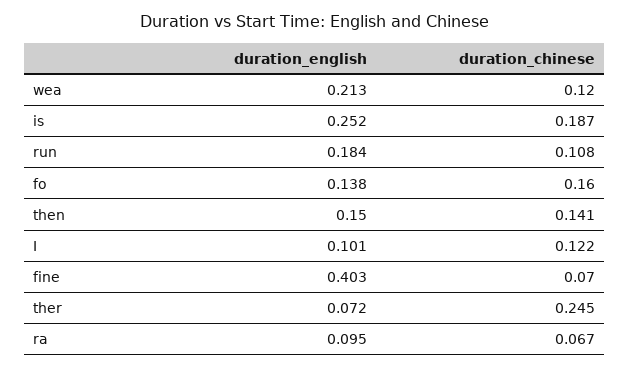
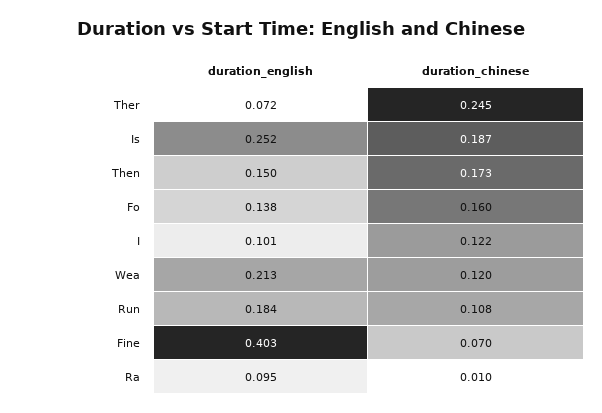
duration_chinese, then: 0.141 -> 0.173
duration_chinese, ra: 0.067 -> 0.01

